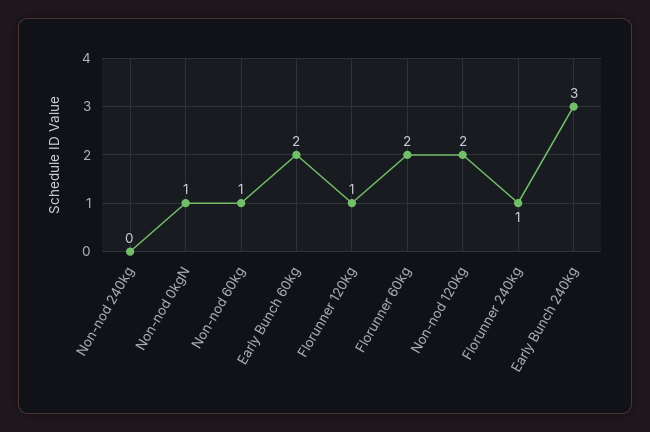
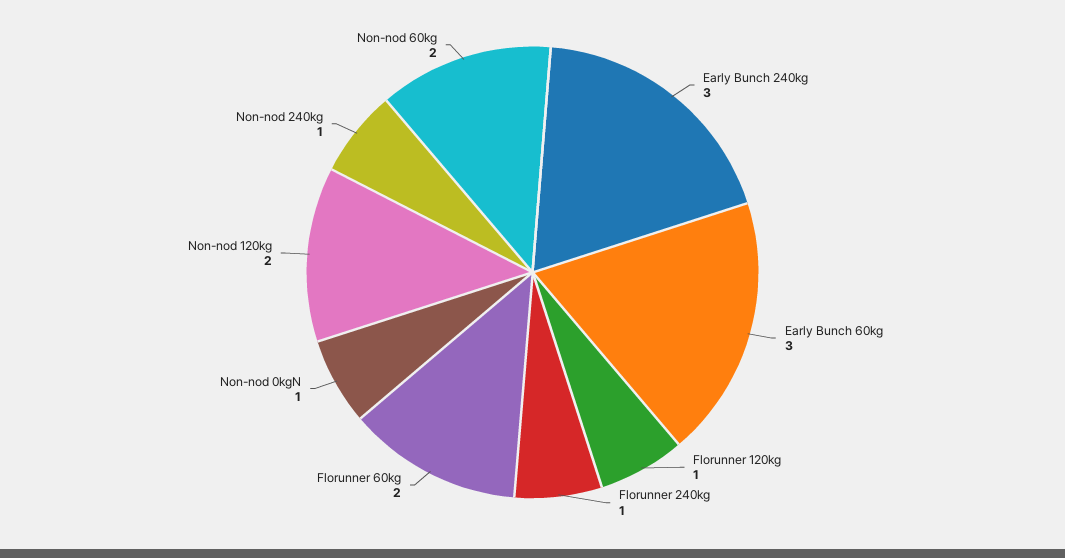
Non-nod 240kg: 0 -> 1
Non-nod 60kg: 1 -> 2
Early Bunch 60kg: 2 -> 3

